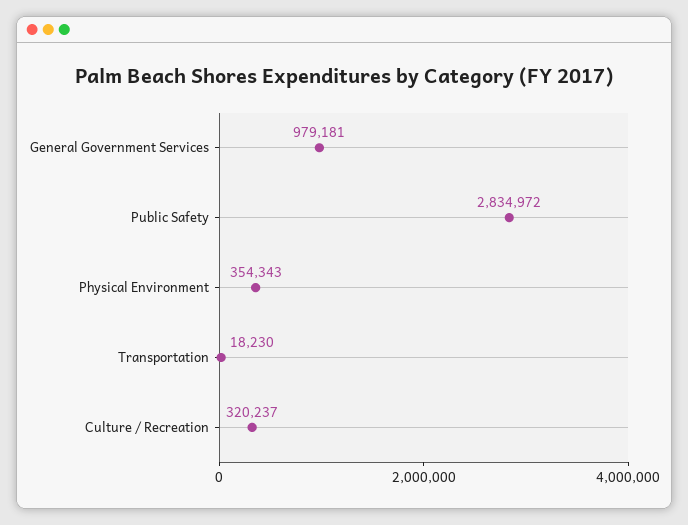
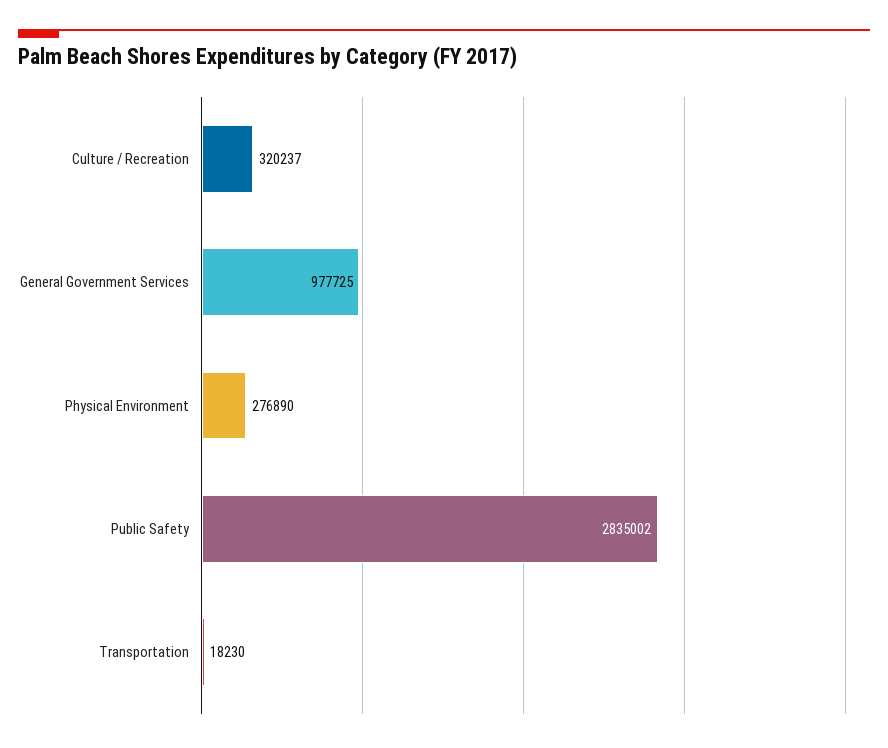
General Government Services: 979181 -> 977725
Public Safety: 2834972 -> 2835002
Physical Environment: 354343 -> 276890

